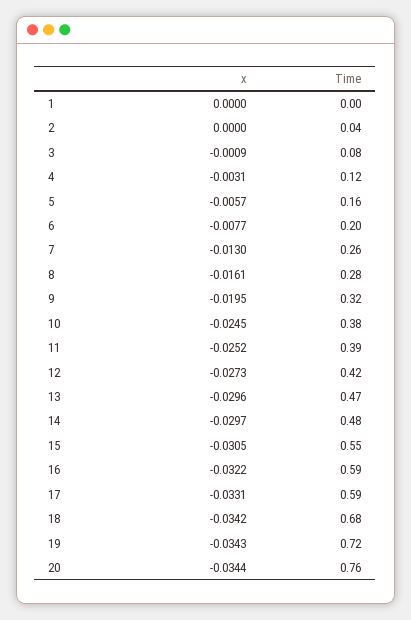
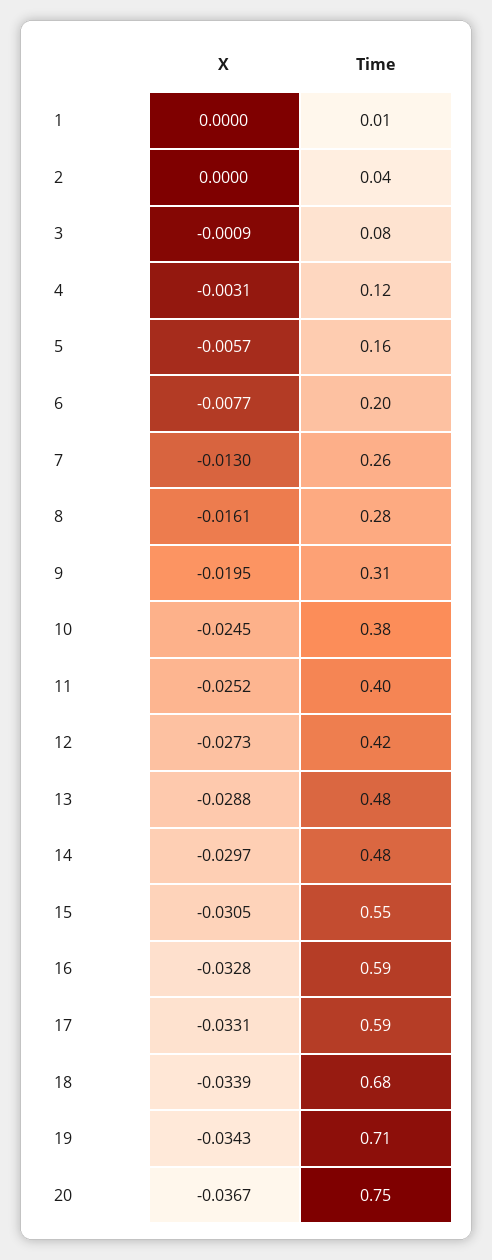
Time, 1: 0 -> 0.01
Time, 9: 0.32 -> 0.31
Time, 11: 0.39 -> 0.4
x, 13: -0.0296 -> -0.0288
Time, 13: 0.47 -> 0.48
x, 16: -0.0322 -> -0.0328
x, 18: -0.0342 -> -0.0339
Time, 19: 0.72 -> 0.71
x, 20: -0.0344 -> -0.0367
Time, 20: 0.76 -> 0.75

